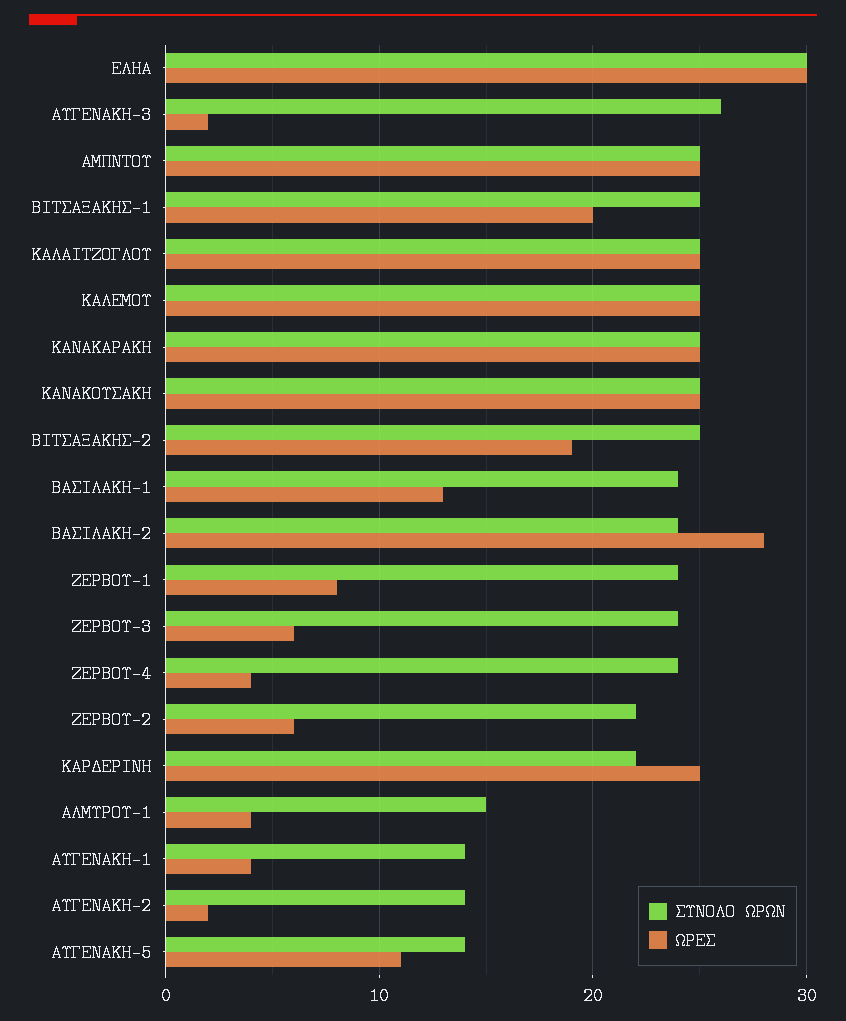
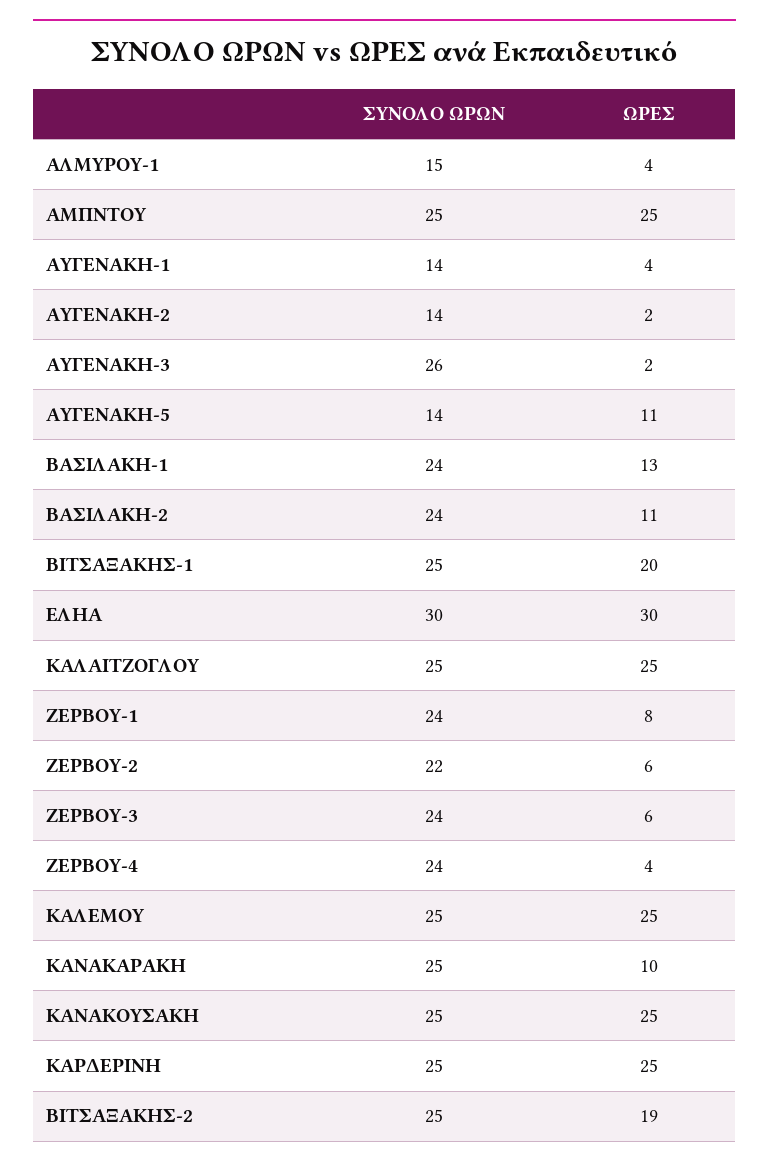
ΩΡΕΣ, ΚΑΝΑΚΑΡΑΚΗ: 25 -> 10
ΩΡΕΣ, ΒΑΣΙΛΑΚΗ-2: 28 -> 11
ΣΥΝΟΛΟ ΩΡΩΝ, ΚΑΡΔΕΡΙΝΗ: 22 -> 25

